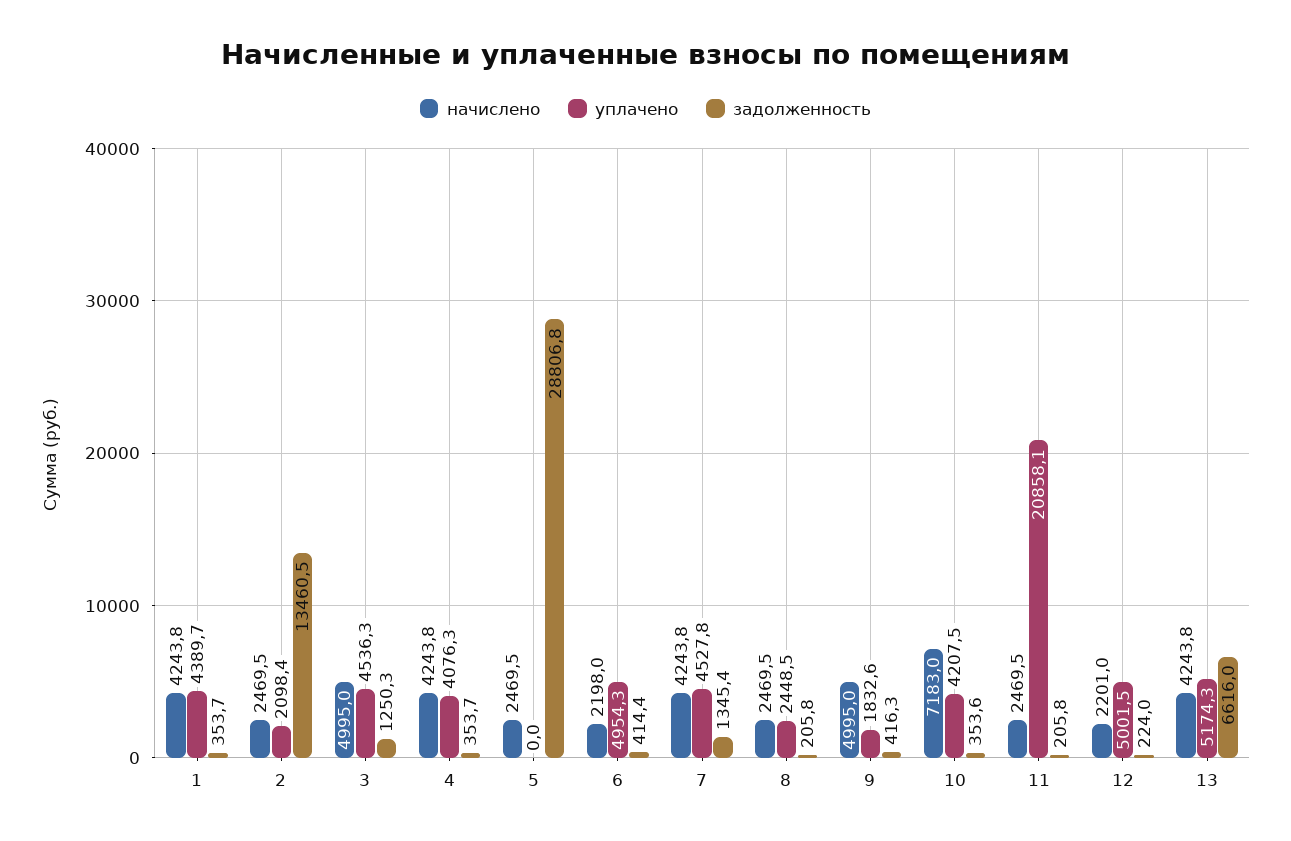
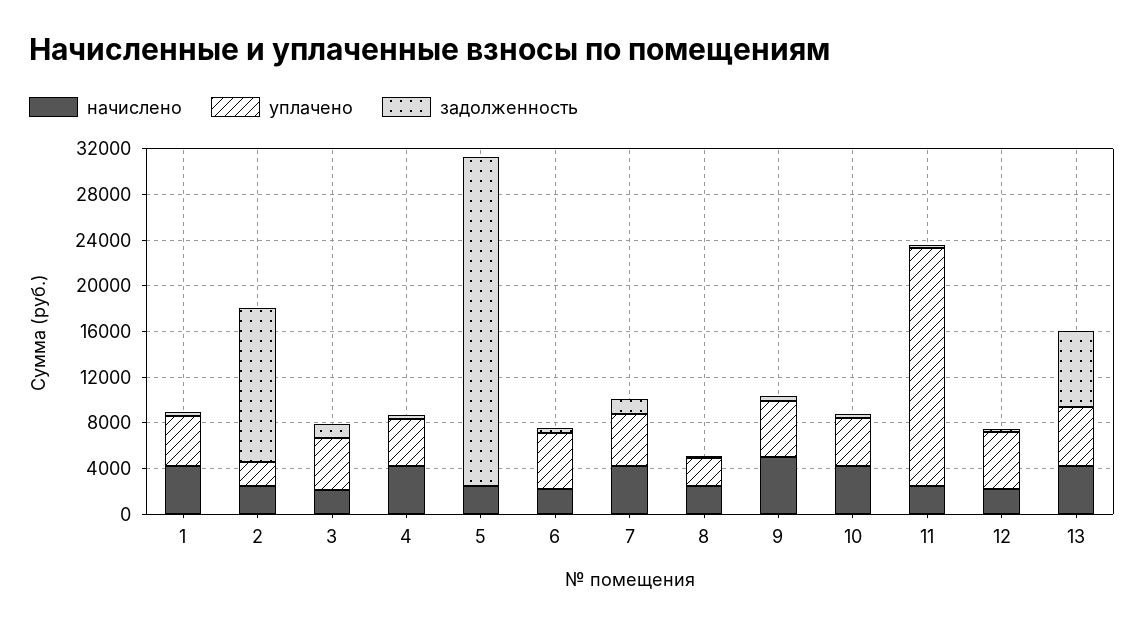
начислено, 3: 4995 -> 2000
уплачено, 9: 1832.6 -> 5000
начислено, 10: 7183 -> 4000

